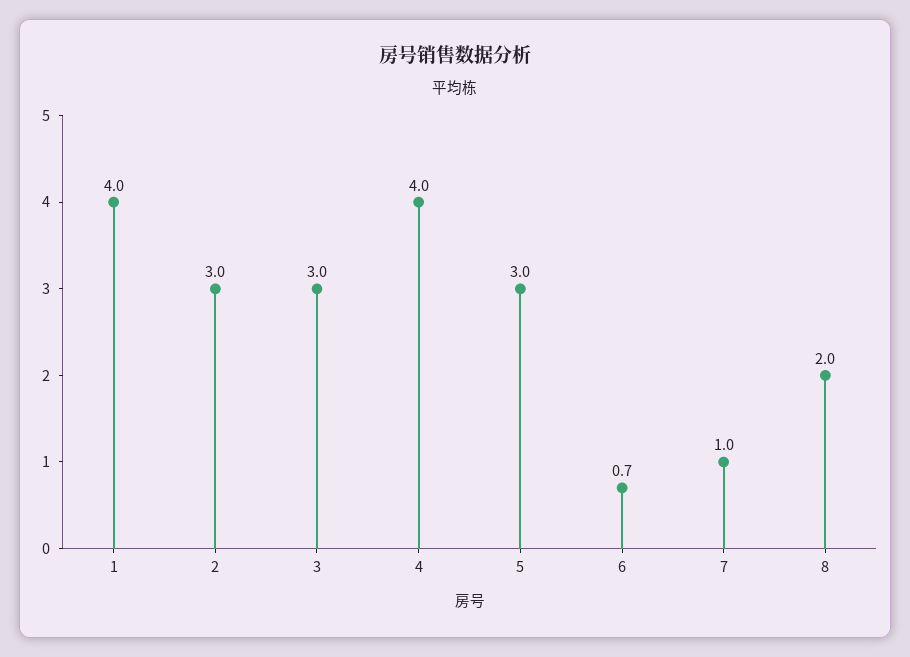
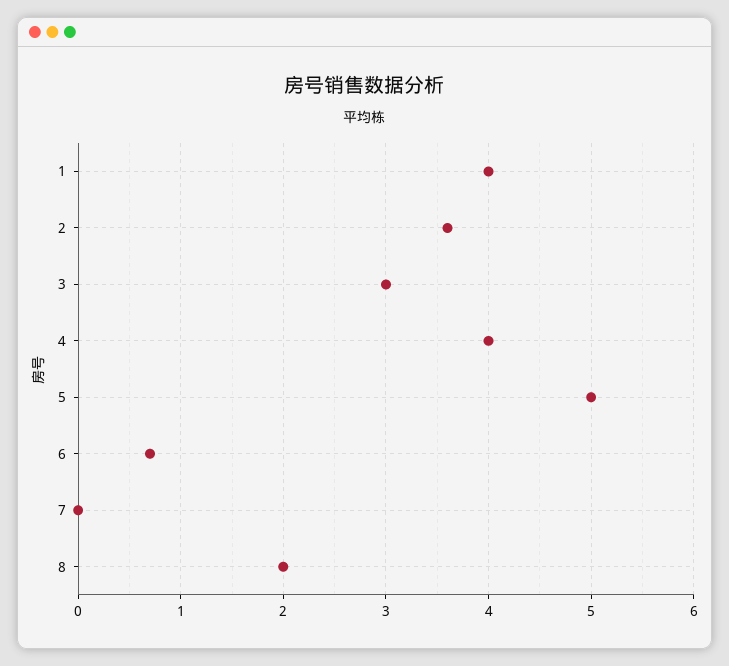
2: 3 -> 3.6
5: 3 -> 5
7: 1 -> 0

